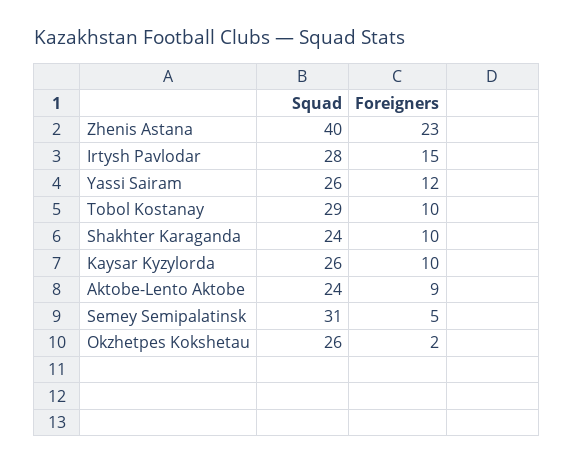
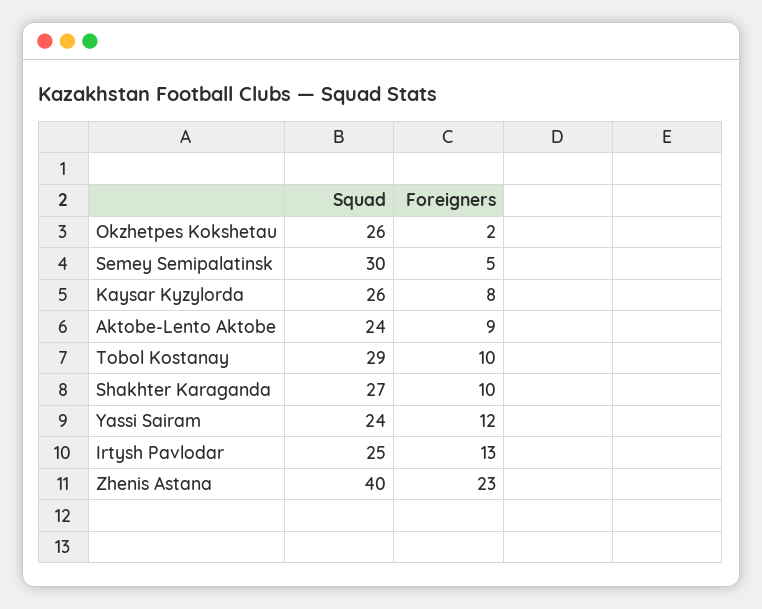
Squad, Irtysh Pavlodar: 28 -> 25
Foreigners, Irtysh Pavlodar: 15 -> 13
Squad, Yassi Sairam: 26 -> 24
Squad, Shakhter Karaganda: 24 -> 27
Foreigners, Kaysar Kyzylorda: 10 -> 8
Squad, Semey Semipalatinsk: 31 -> 30

